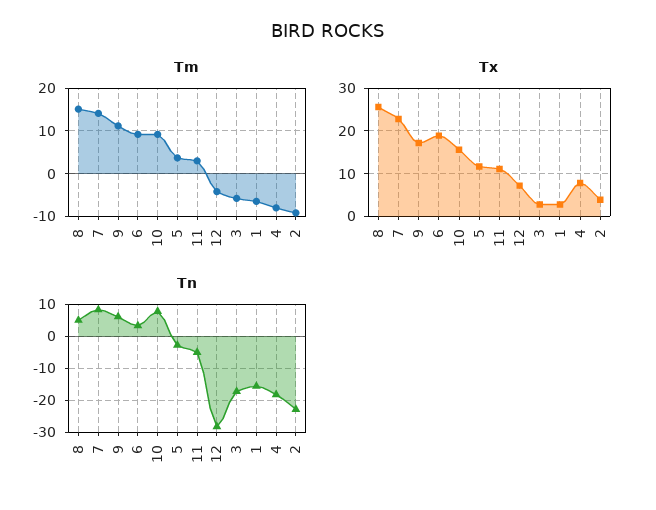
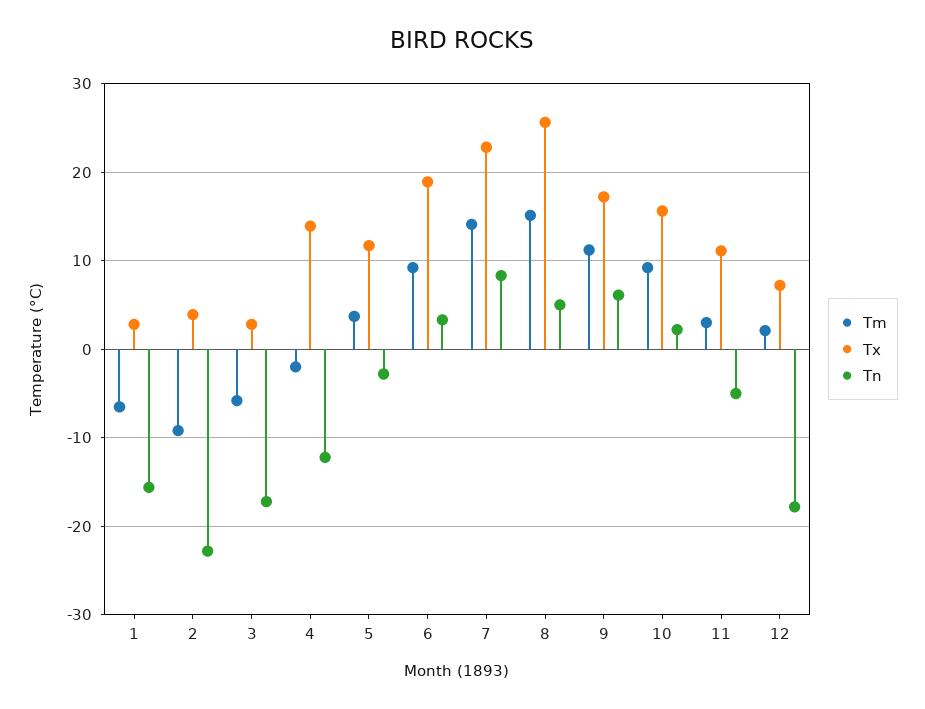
Tm, 12: -4 -> 2
Tm, 4: -8 -> -2
Tx, 4: 8 -> 14
Tn, 10: 8 -> 2
Tn, 12: -28 -> -18
Tn, 4: -18 -> -12

